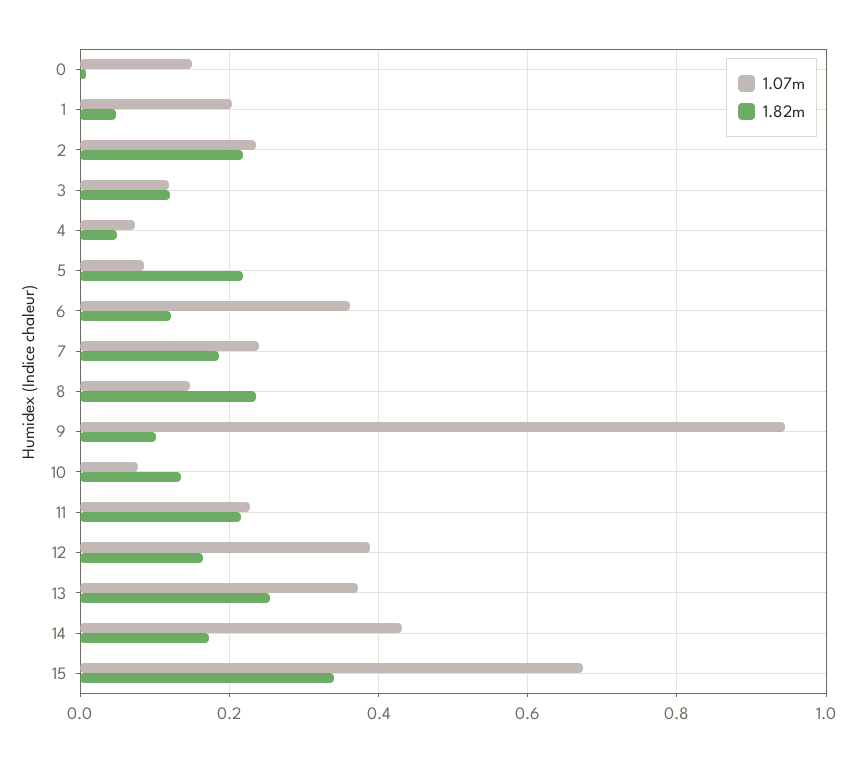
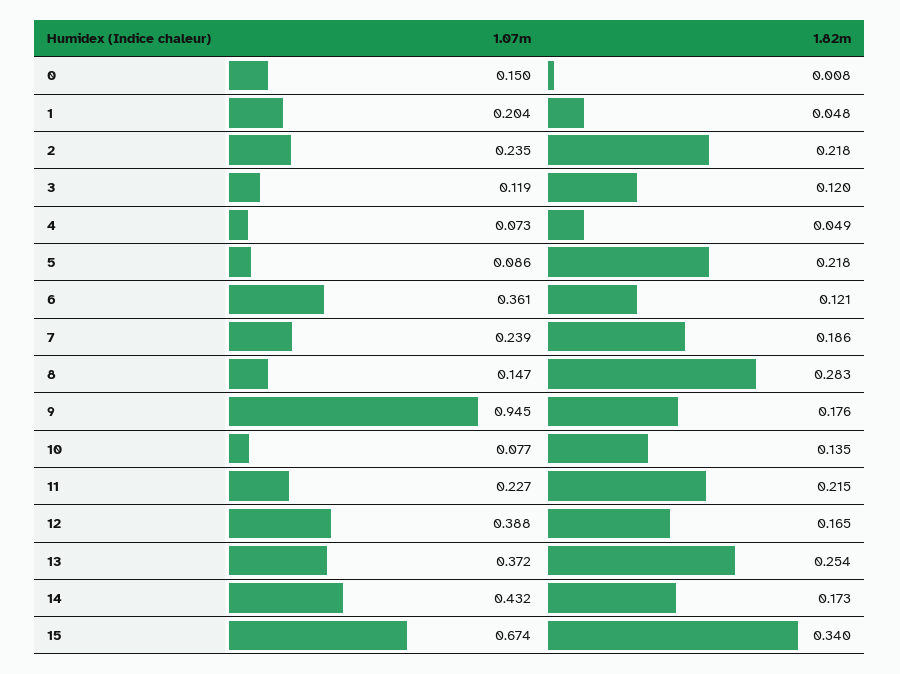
1.82m, 8: 0.24 -> 0.283
1.82m, 9: 0.1 -> 0.176

